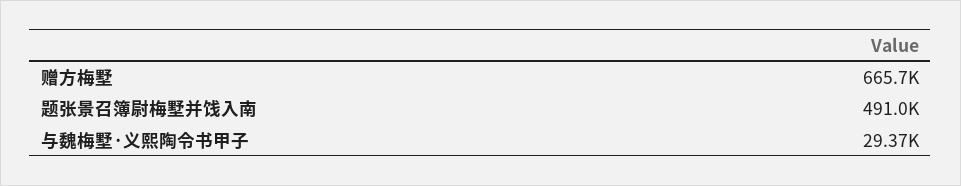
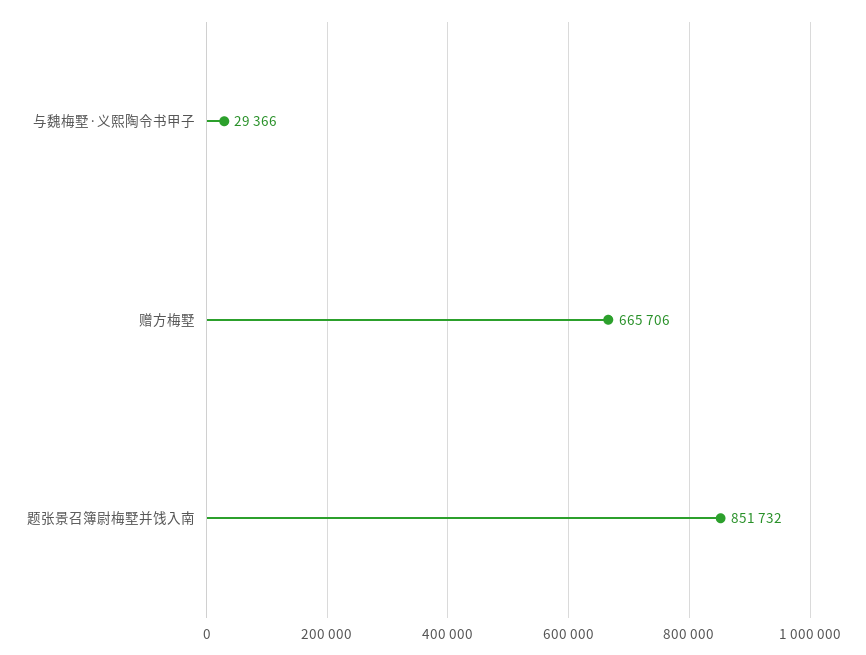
题张景召簿尉梅墅并饯入南: 491000 -> 851732

